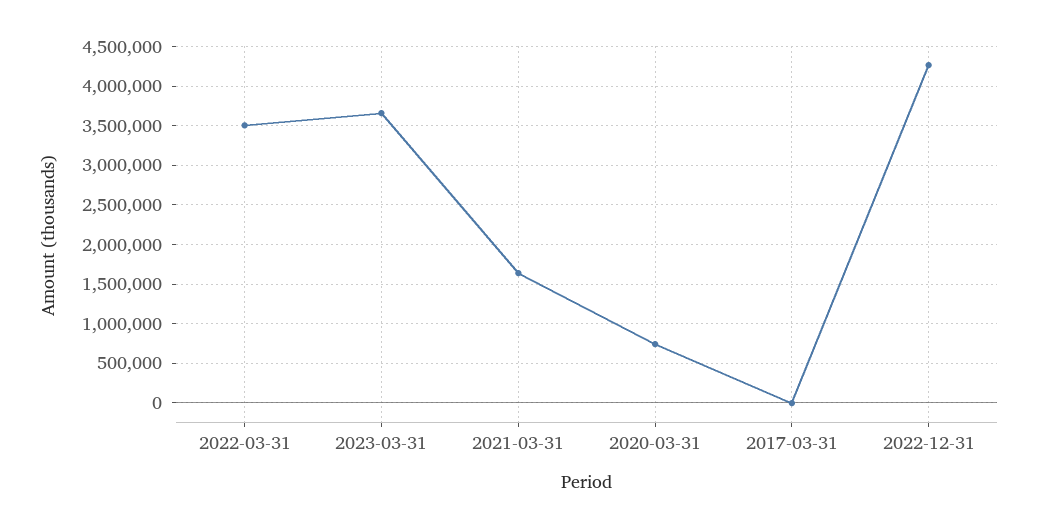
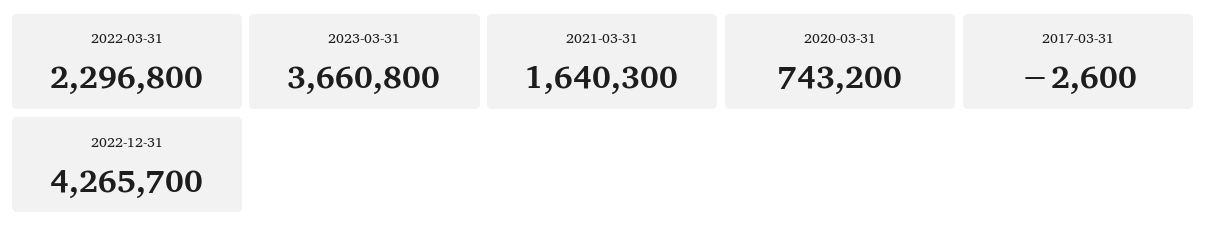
2022-03-31: 3500000 -> 2296800

